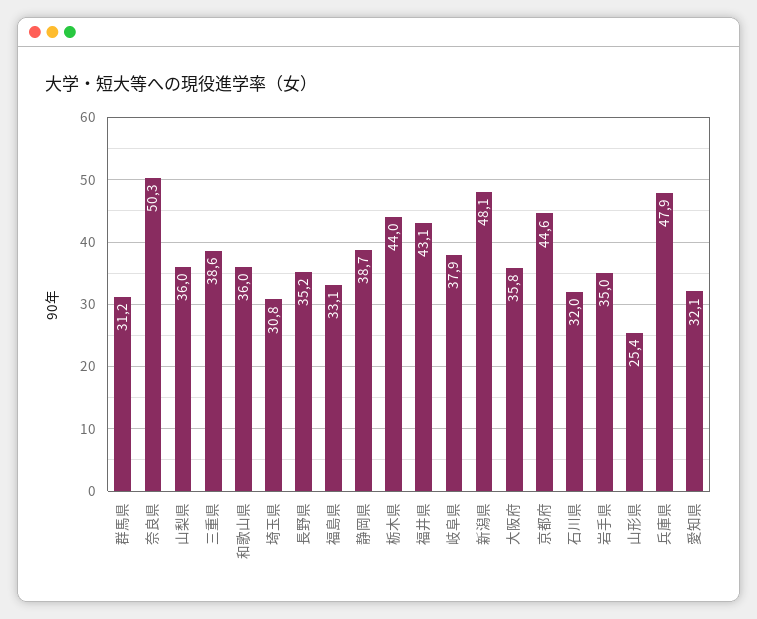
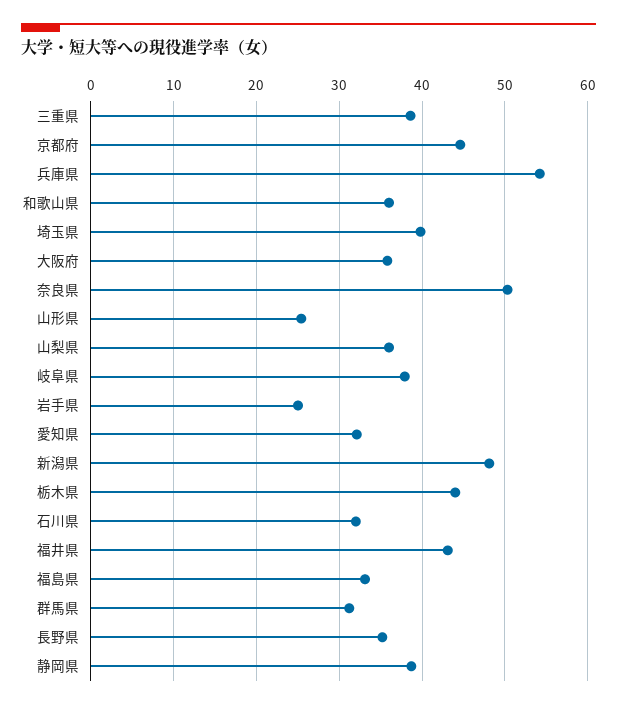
埼玉県: 30.8 -> 40
岩手県: 35 -> 25
兵庫県: 47.9 -> 54

